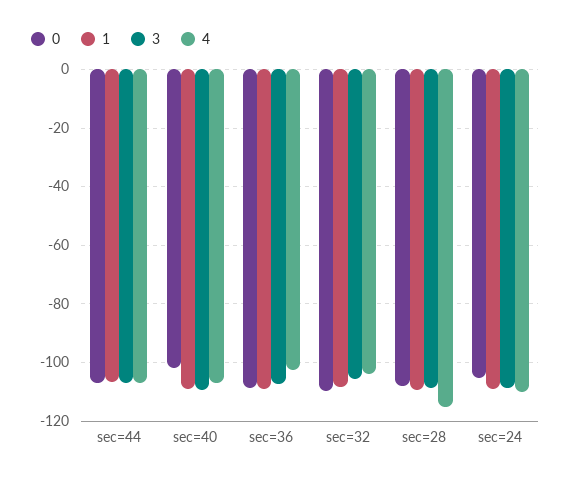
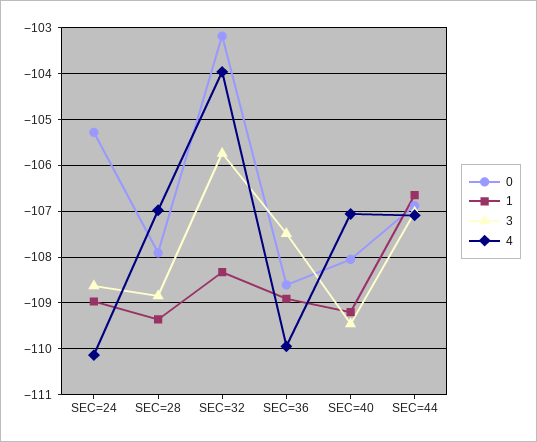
0, sec=40: -102.5 -> -108
4, sec=36: -102.5 -> -110
0, sec=32: -110 -> -103.2
4, sec=28: -115 -> -107

